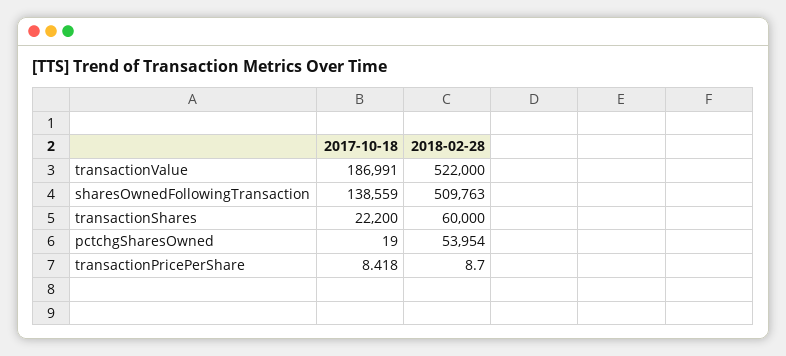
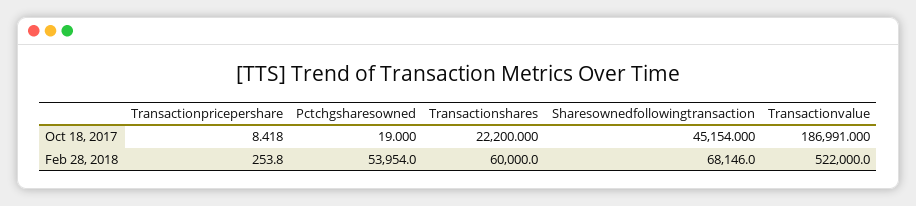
2017-10-18, sharesOwnedFollowingTransaction: 138559 -> 45154
2018-02-28, sharesOwnedFollowingTransaction: 509763 -> 68146
2018-02-28, transactionPricePerShare: 8.7 -> 253.8

